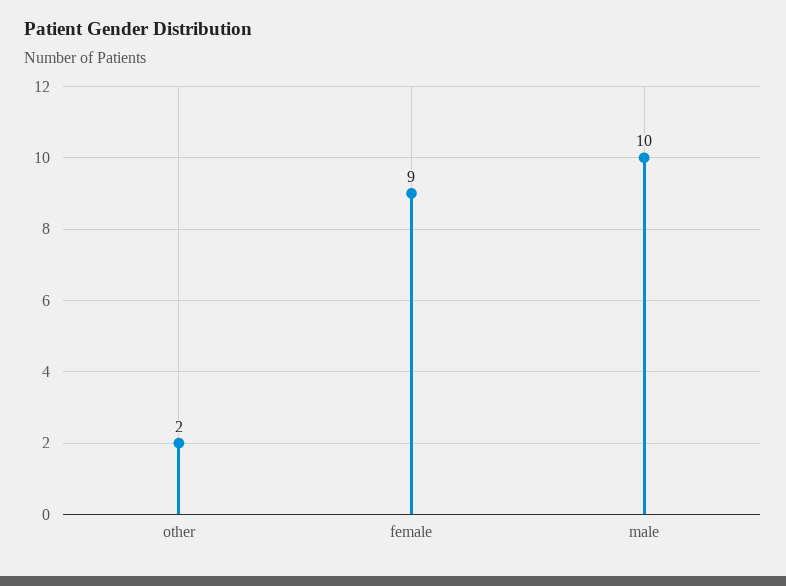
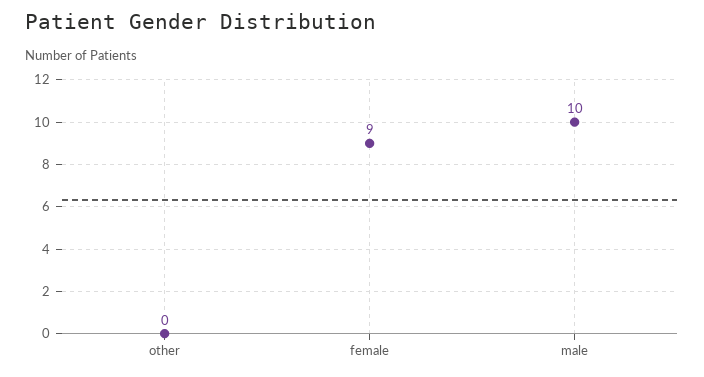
other: 2 -> 0

